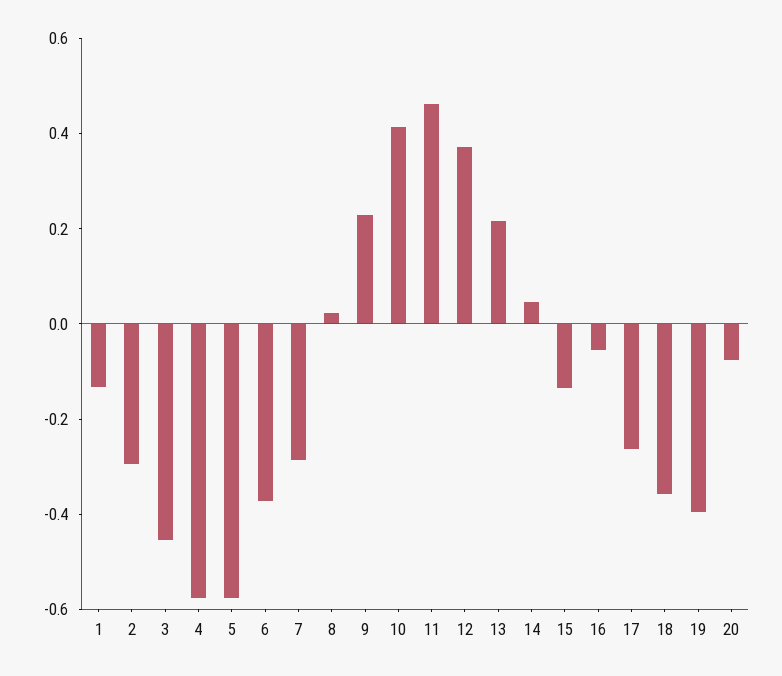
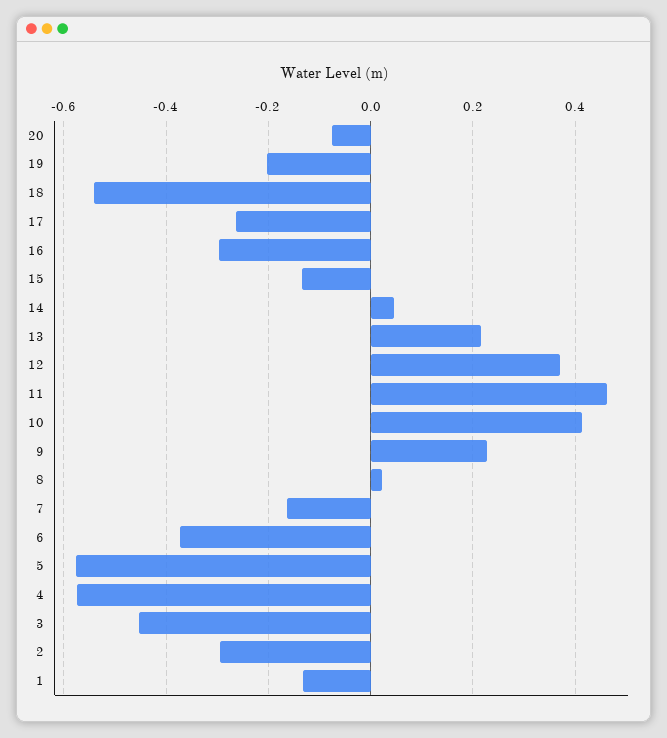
7: -0.3 -> -0.16
16: -0.05 -> -0.3
18: -0.35 -> -0.54
19: -0.4 -> -0.2

